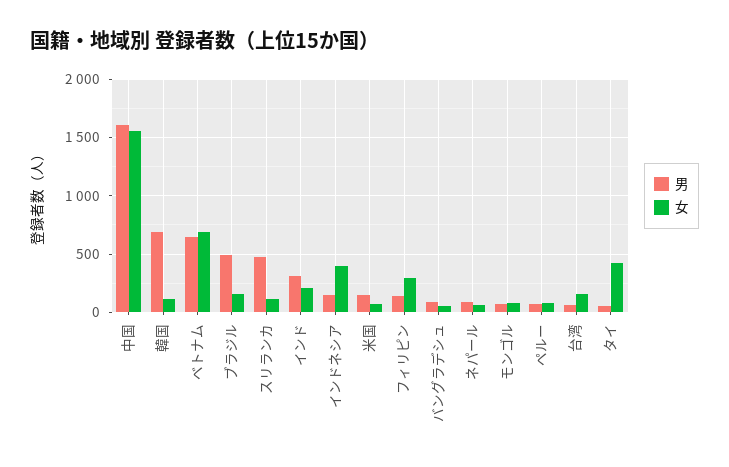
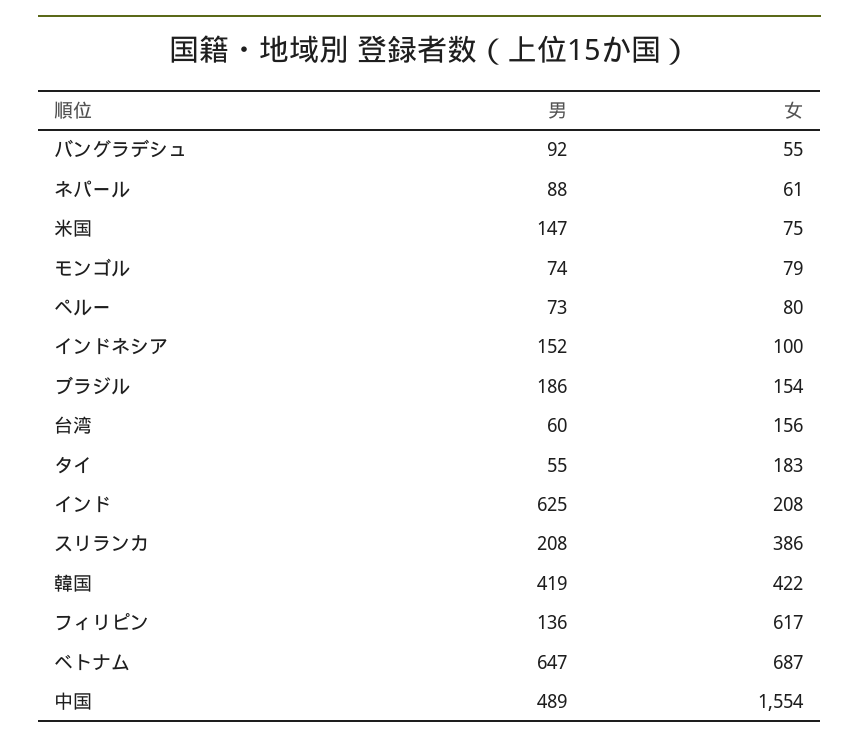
男, 中国: 1600 -> 489
男, 韓国: 700 -> 419
女, 韓国: 100 -> 422
男, ブラジル: 500 -> 186
男, スリランカ: 500 -> 208
女, スリランカ: 100 -> 386
男, インド: 300 -> 625
女, インドネシア: 400 -> 100
女, フィリピン: 300 -> 617
女, タイ: 400 -> 183

